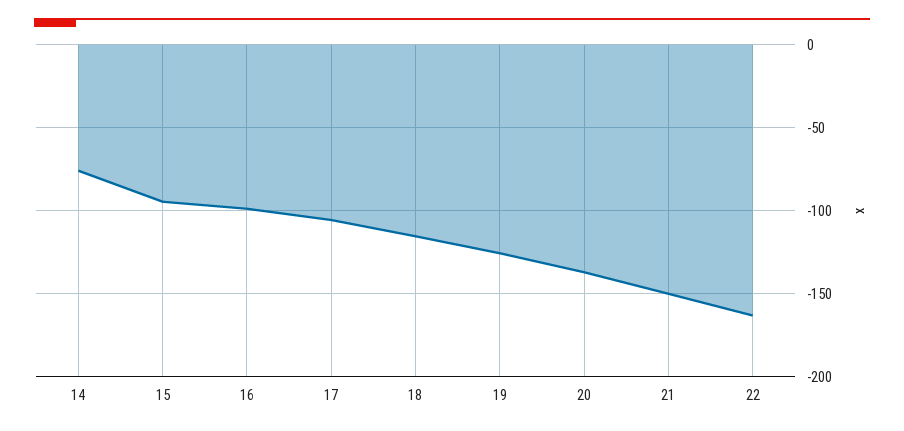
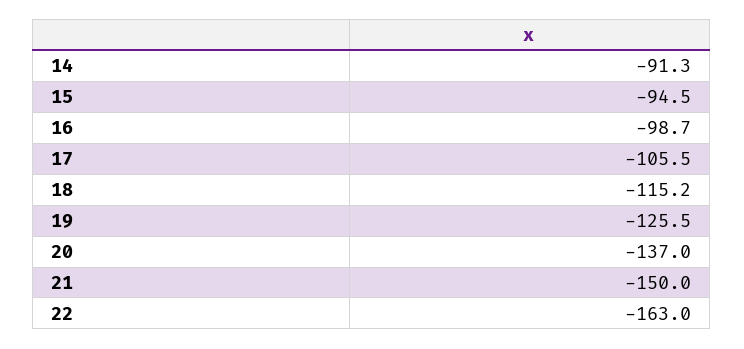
14: -75 -> -91.3

